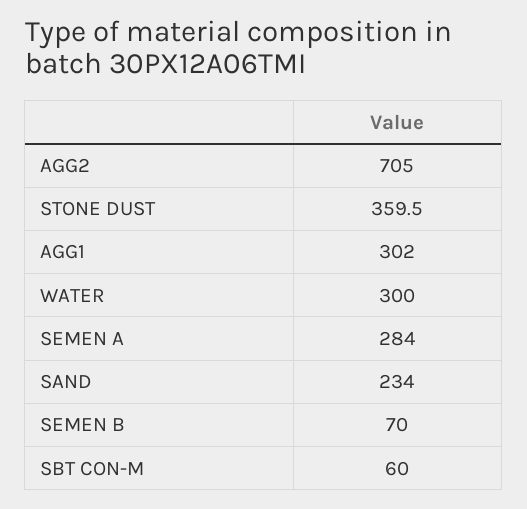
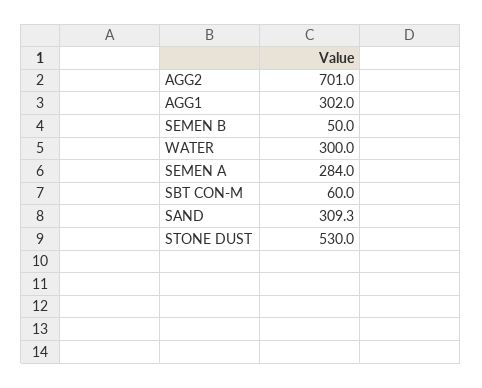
AGG2: 705 -> 701
STONE DUST: 359.5 -> 530
SAND: 234 -> 309.3
SEMEN B: 70 -> 50

